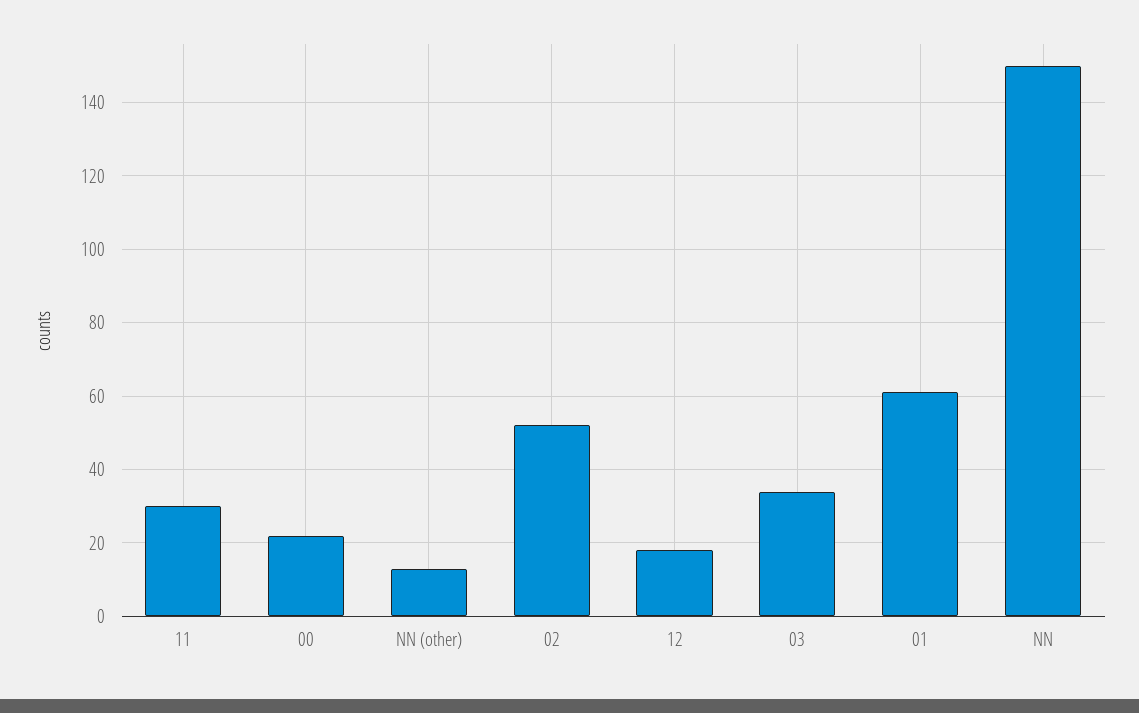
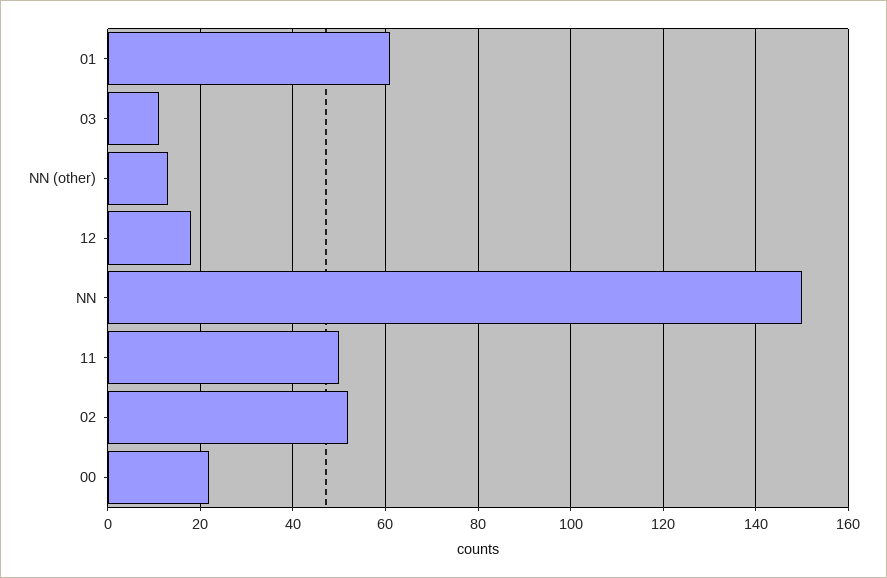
11: 30 -> 50
03: 35 -> 10

